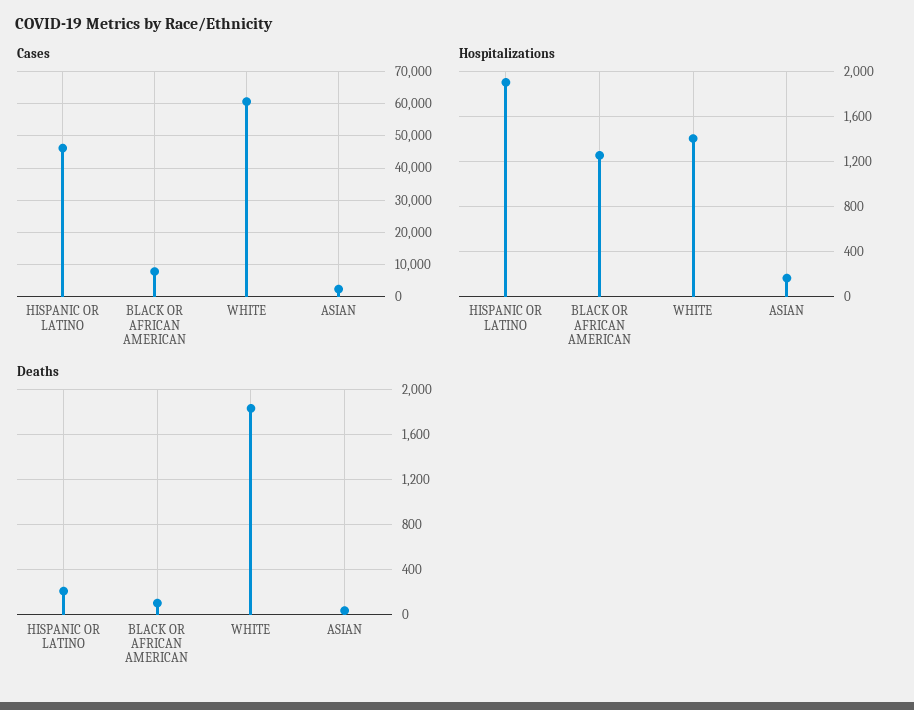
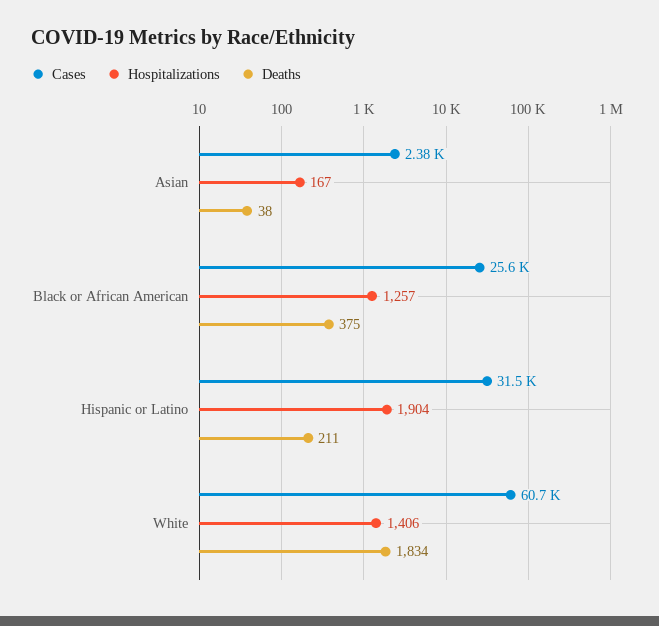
Cases, HISPANIC OR LATINO: 46000 -> 31500
Cases, BLACK OR AFRICAN AMERICAN: 8000 -> 25600
Deaths, BLACK OR AFRICAN AMERICAN: 100 -> 375

